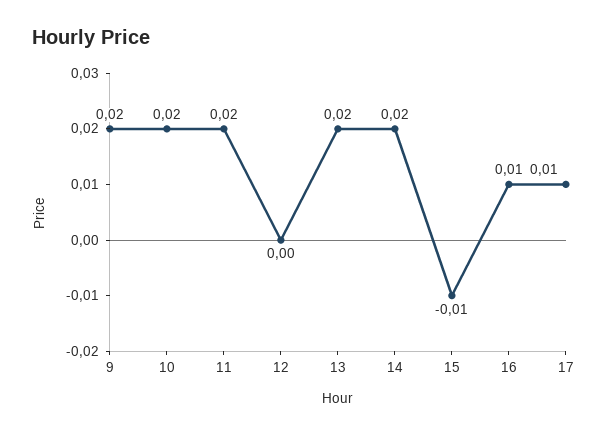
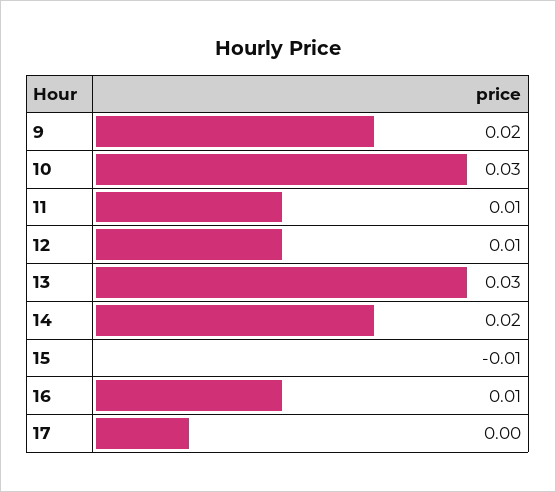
10: 0.02 -> 0.03
11: 0.02 -> 0.01
12: 0 -> 0.01
13: 0.02 -> 0.03
17: 0.01 -> 0

